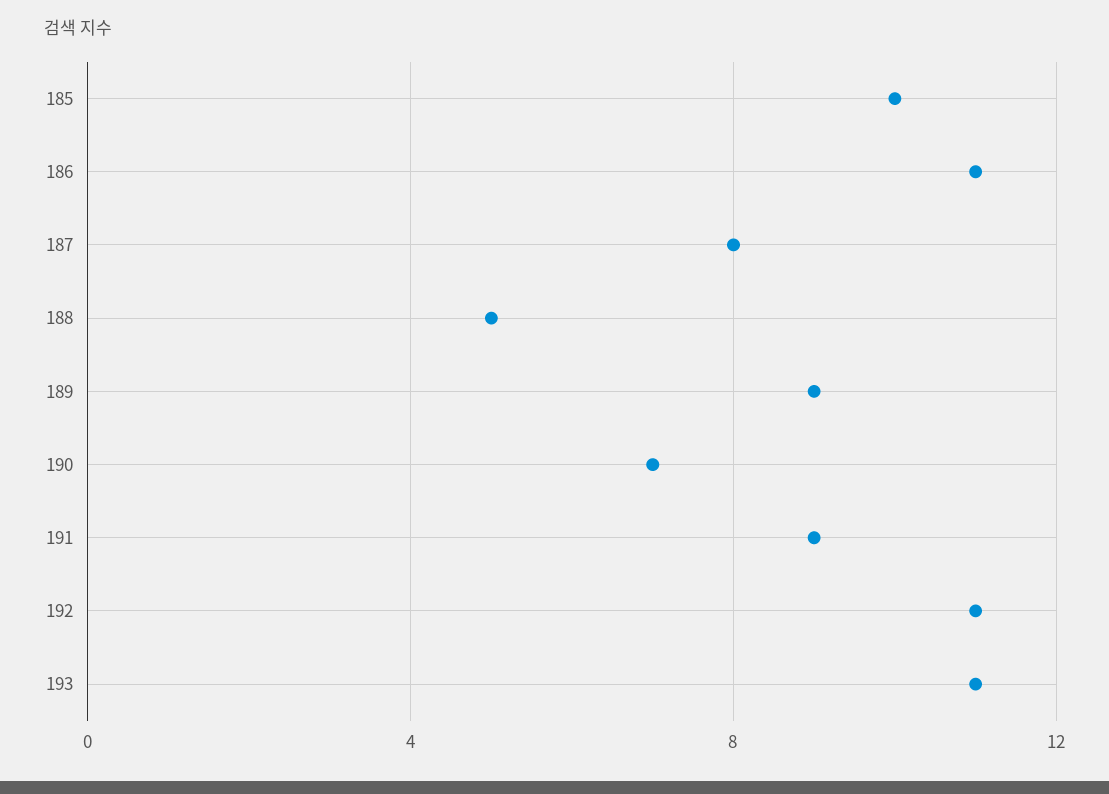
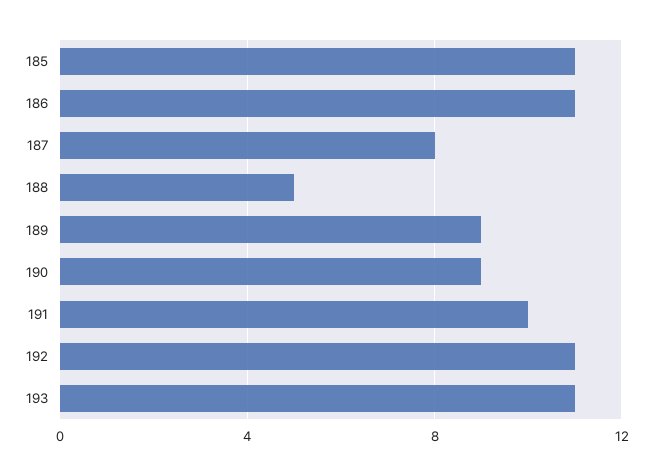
185: 10 -> 11
190: 7 -> 9
191: 9 -> 10

